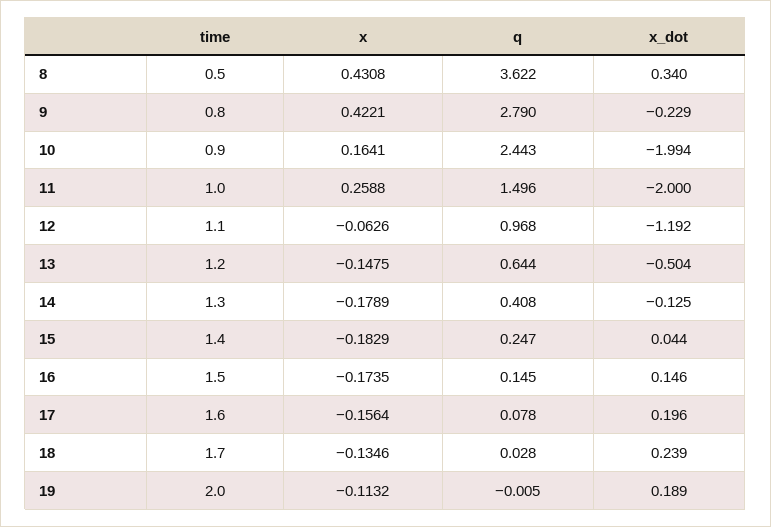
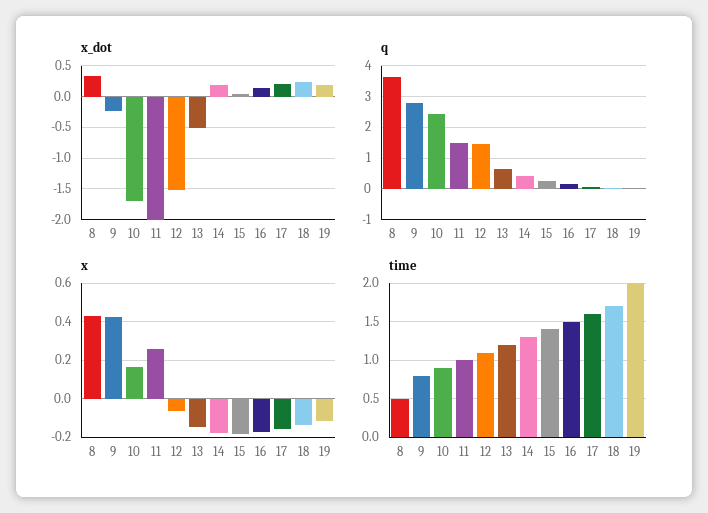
x_dot, 10: -1.994 -> -1.7
q, 12: 0.968 -> 1.4
x_dot, 12: -1.192 -> -1.5
x_dot, 14: -0.125 -> 0.2

